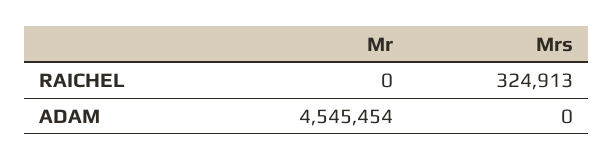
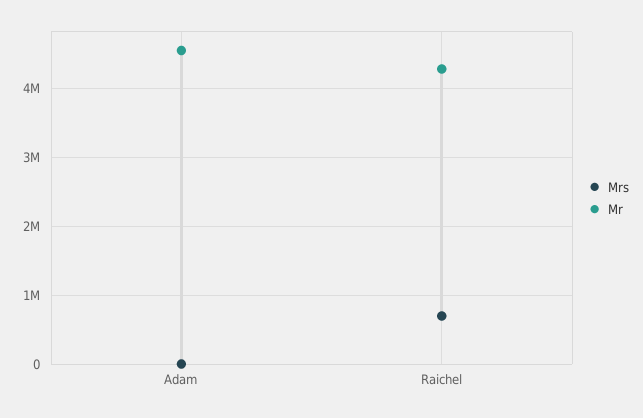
Mr, RAICHEL: 0 -> 4300000
Mrs, RAICHEL: 324913 -> 700000

